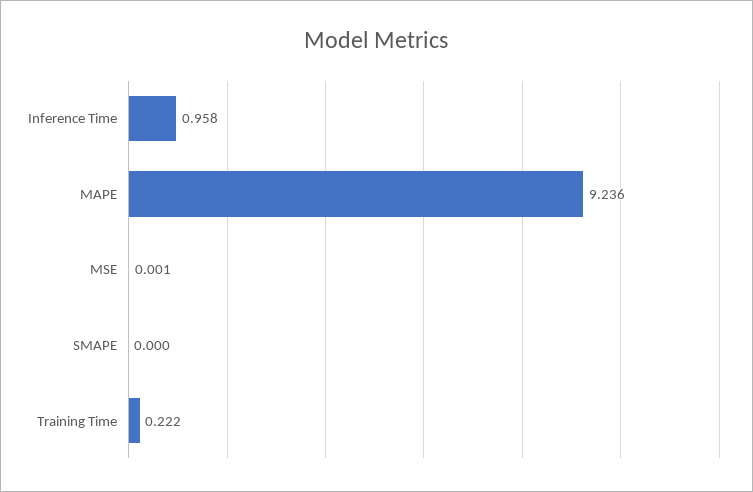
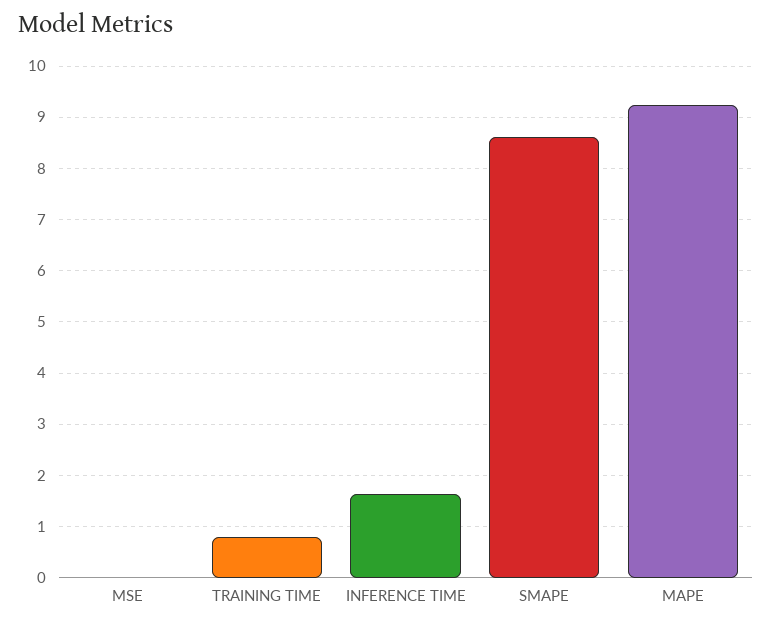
Inference Time: 0.958 -> 1.6
SMAPE: 0 -> 8.6
Training Time: 0.222 -> 0.8

